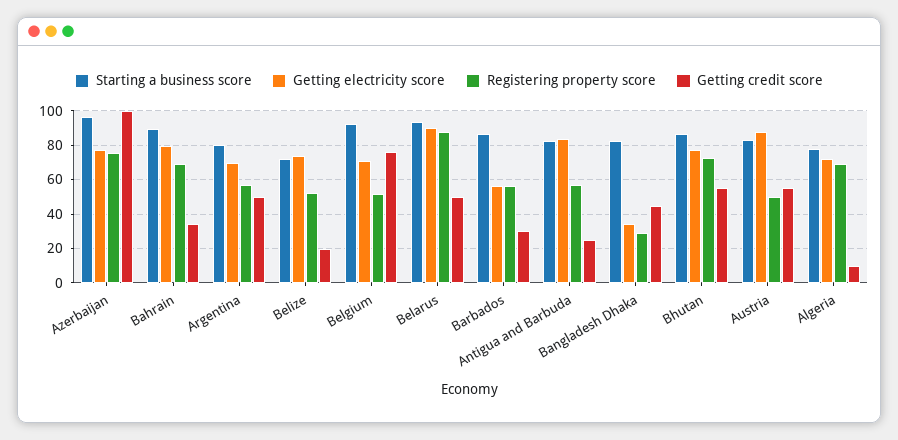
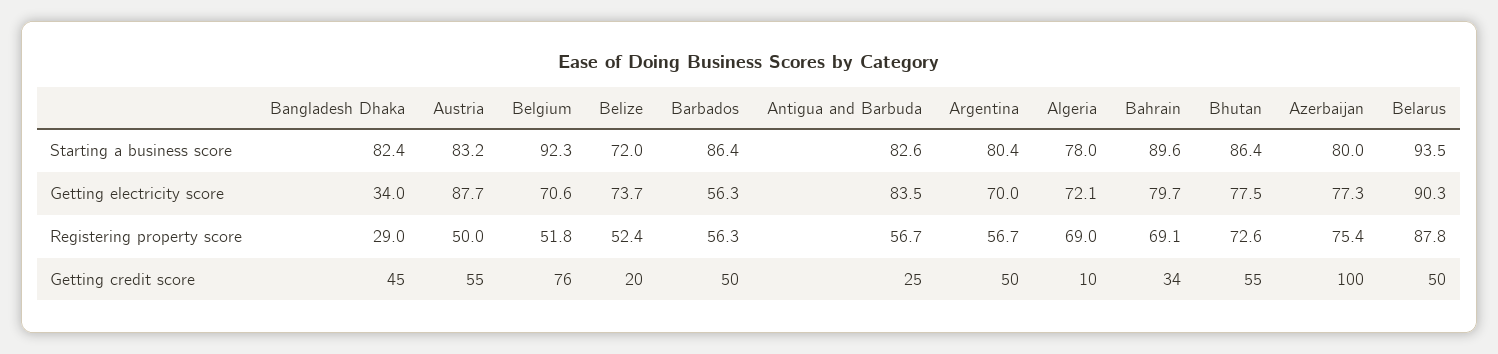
Starting a business score, Azerbaijan: 95 -> 80
Getting credit score, Barbados: 30 -> 50

